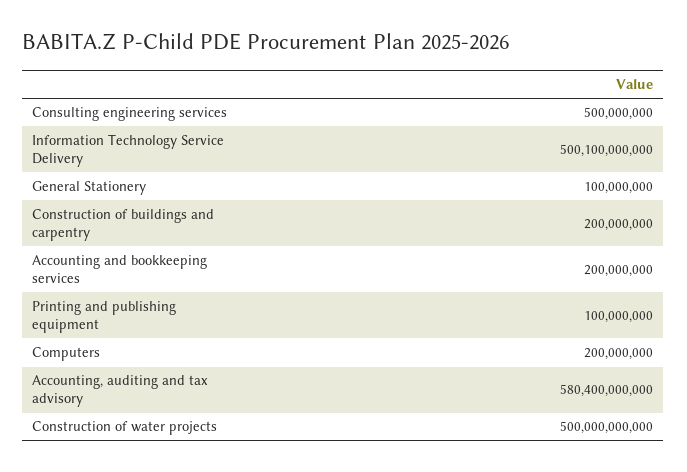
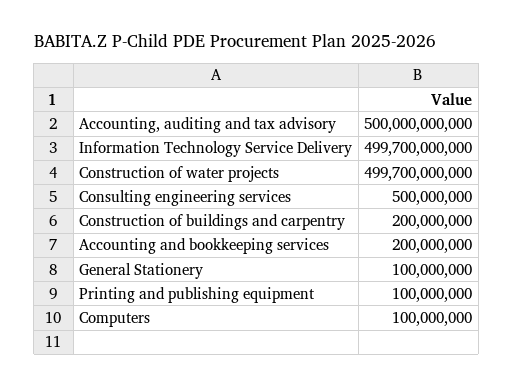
Information Technology Service Delivery: 500100000000 -> 499700000000
Computers: 200000000 -> 100000000
Accounting, auditing and tax advisory: 580400000000 -> 500000000000
Construction of water projects: 500000000000 -> 499700000000

